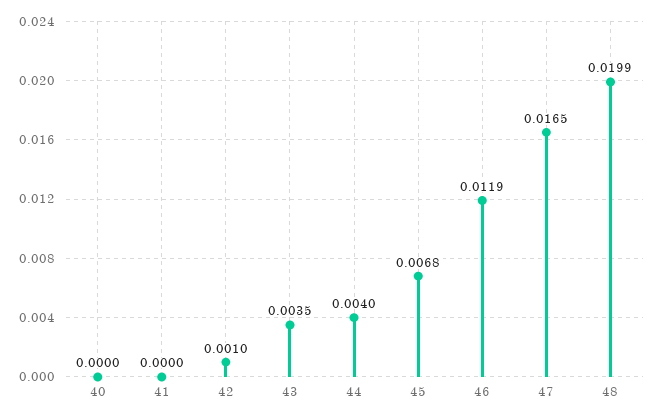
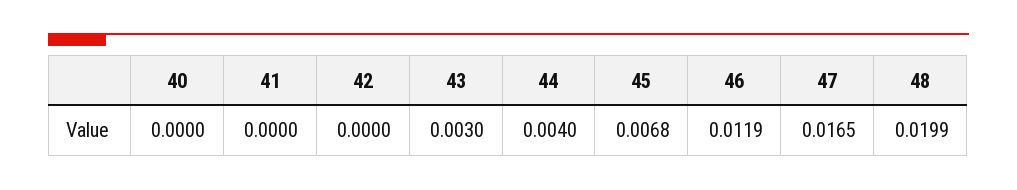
42: 0.001 -> 0
43: 0.0035 -> 0.003

